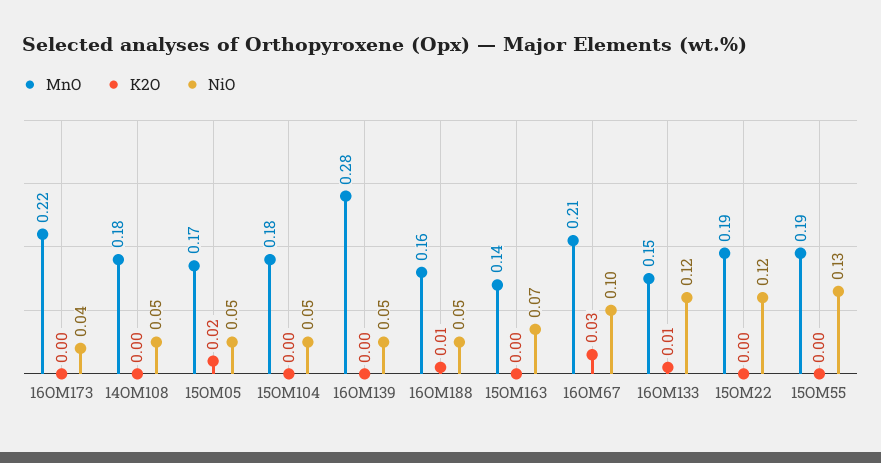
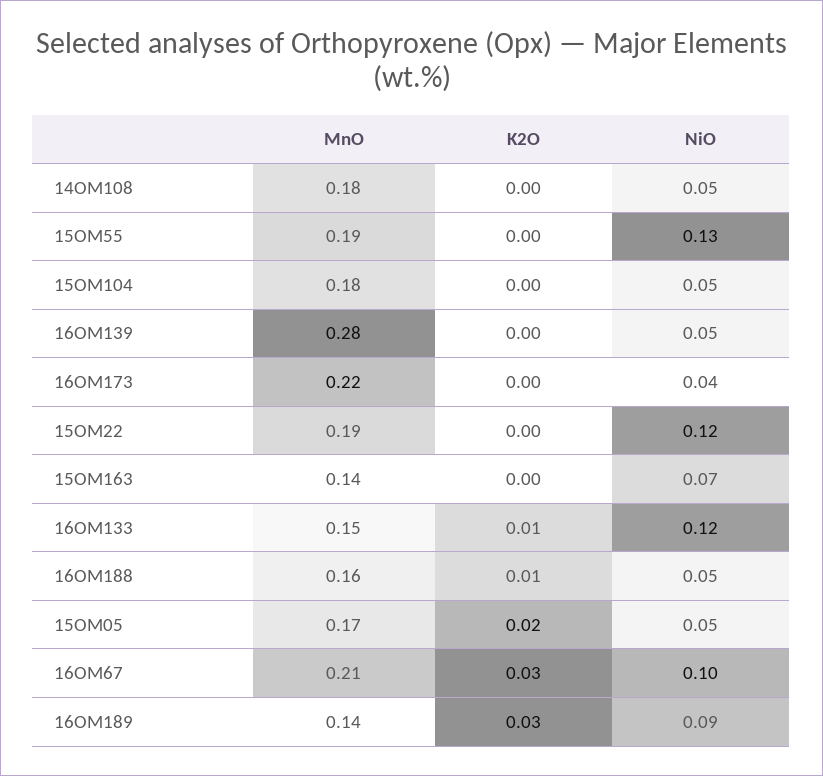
MnO, 16OM189: none -> 0.14
K2O, 16OM189: none -> 0.03
NiO, 16OM189: none -> 0.09

